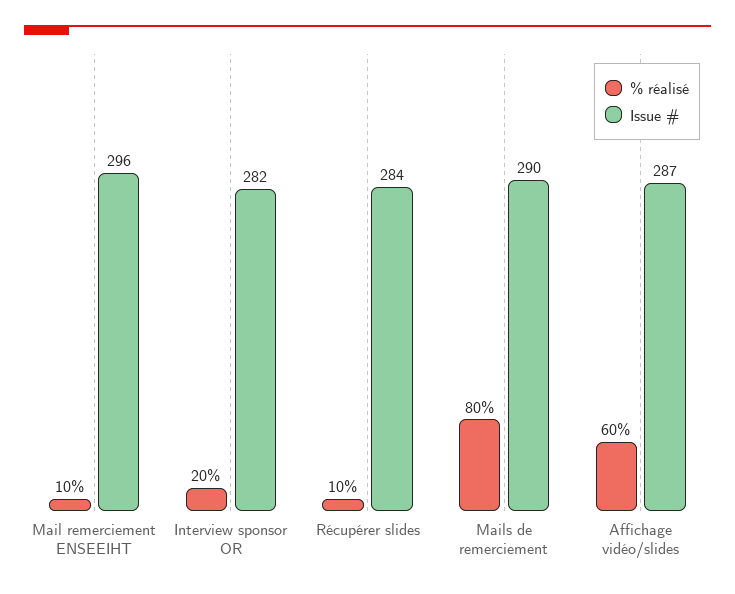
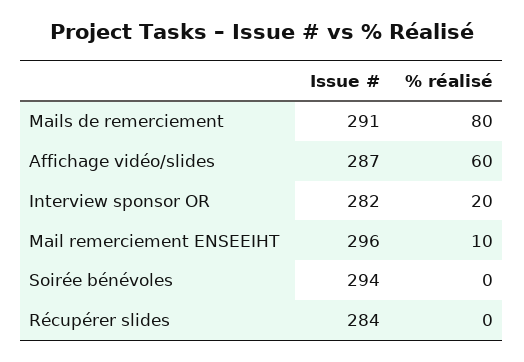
% réalisé, Récupérer slides: 10 -> 0
Issue #, Mails de remerciement: 290 -> 291
Issue #, Soirée bénévoles: none -> 294
% réalisé, Soirée bénévoles: none -> 0

